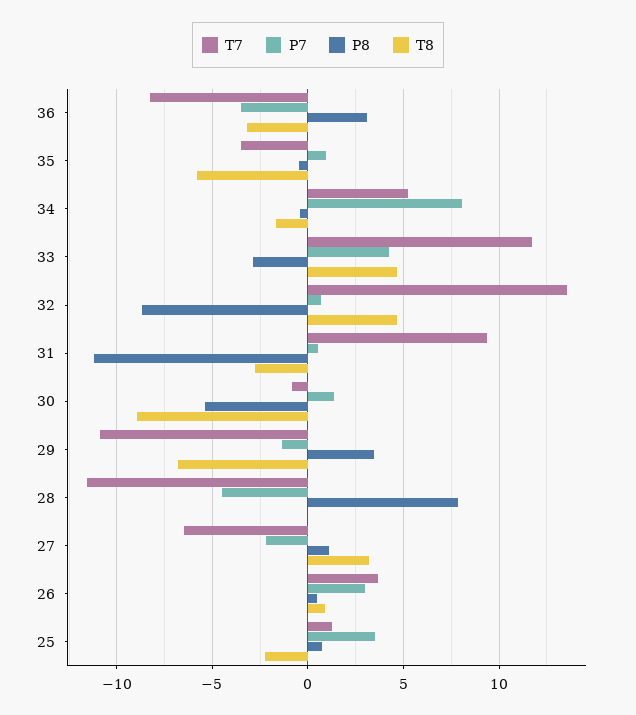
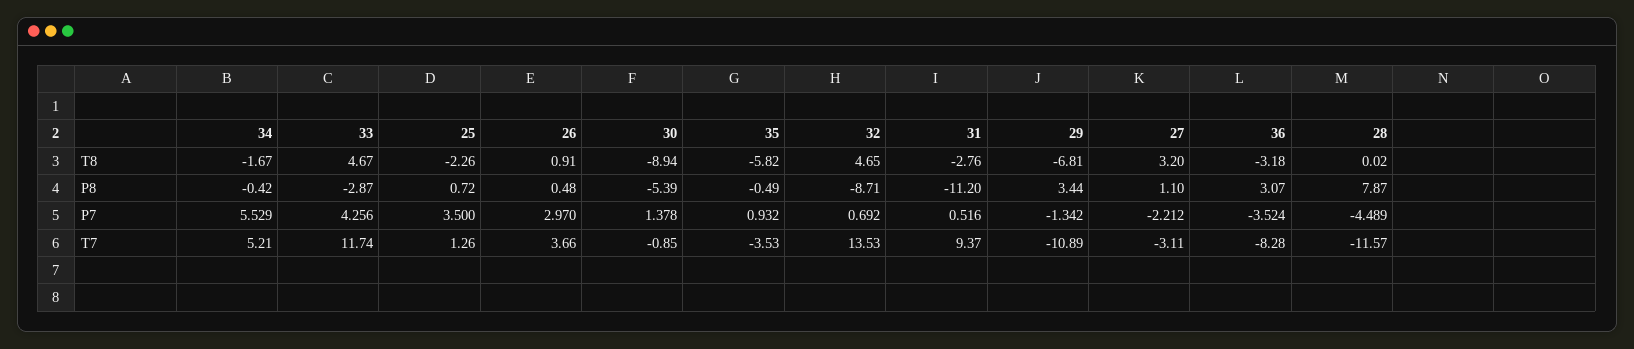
P7, 34: 8 -> 5.529
T7, 27: -6.5 -> -3.11

